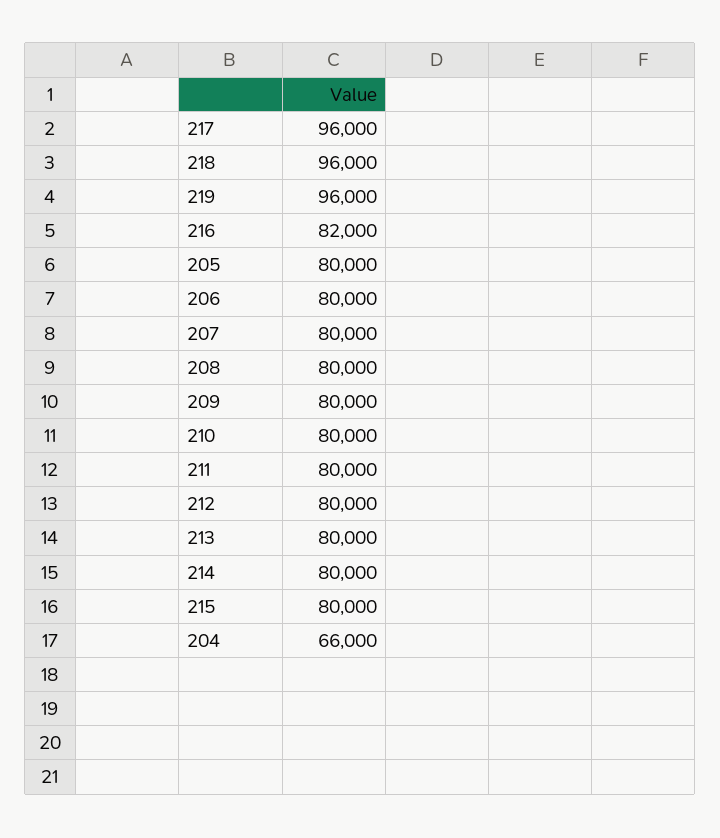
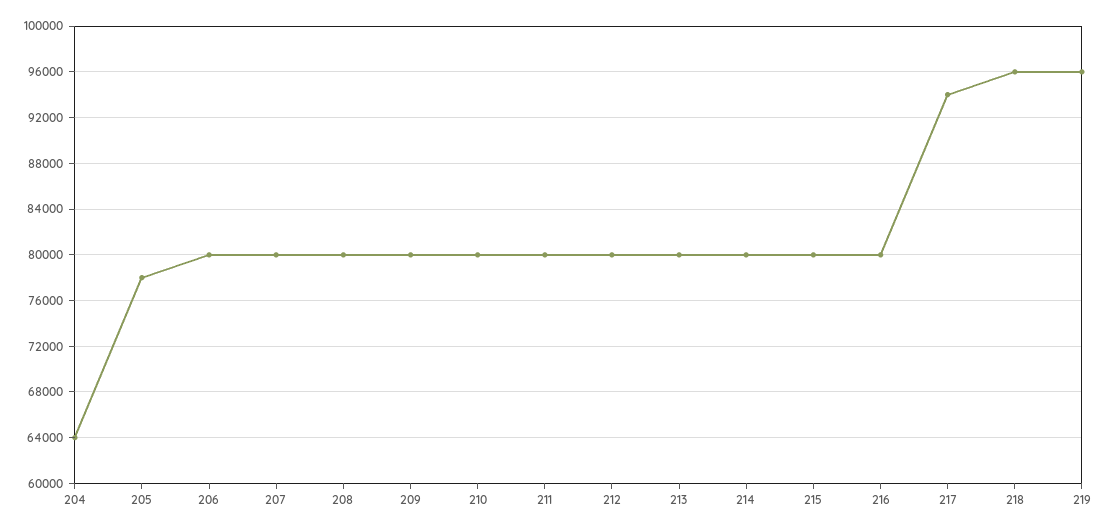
217: 96000 -> 94000
216: 82000 -> 80000
205: 80000 -> 78000
204: 66000 -> 64000

